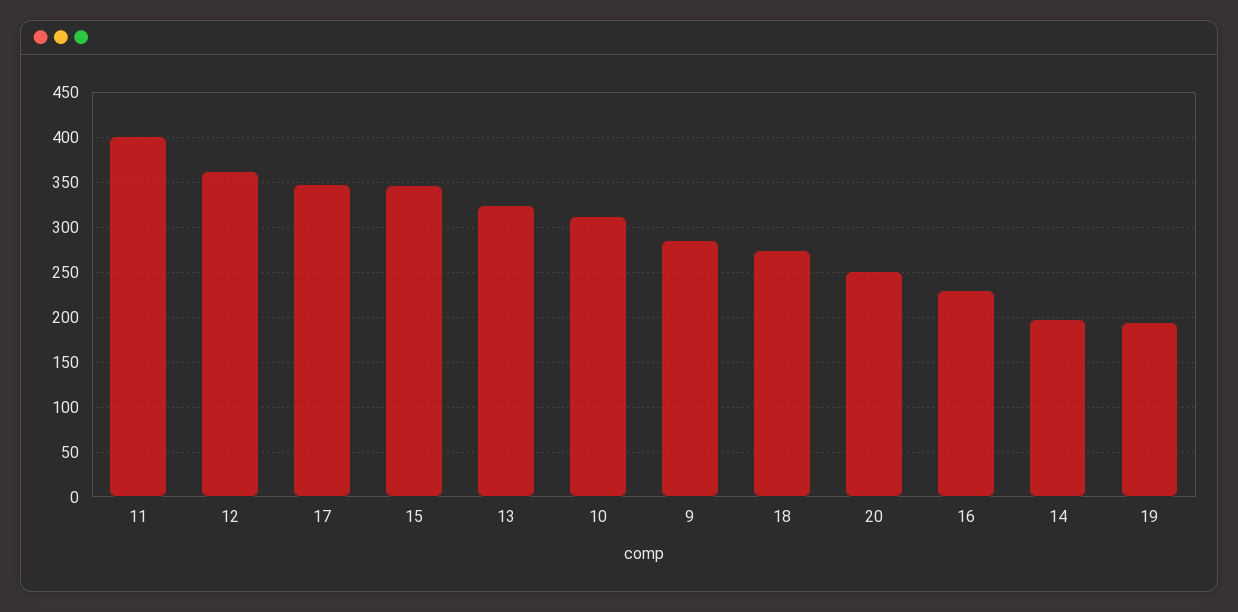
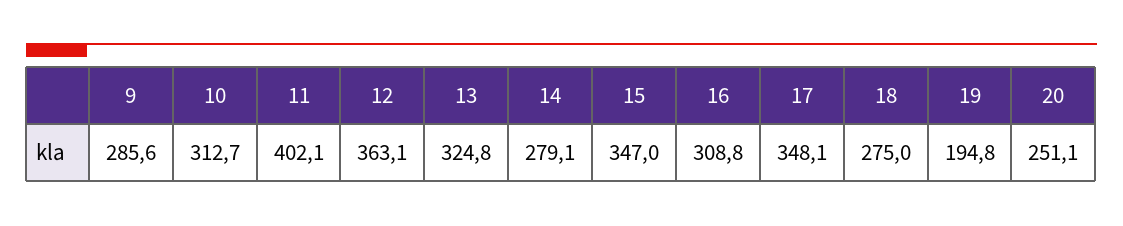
16: 230 -> 308.8
14: 200 -> 279.1

